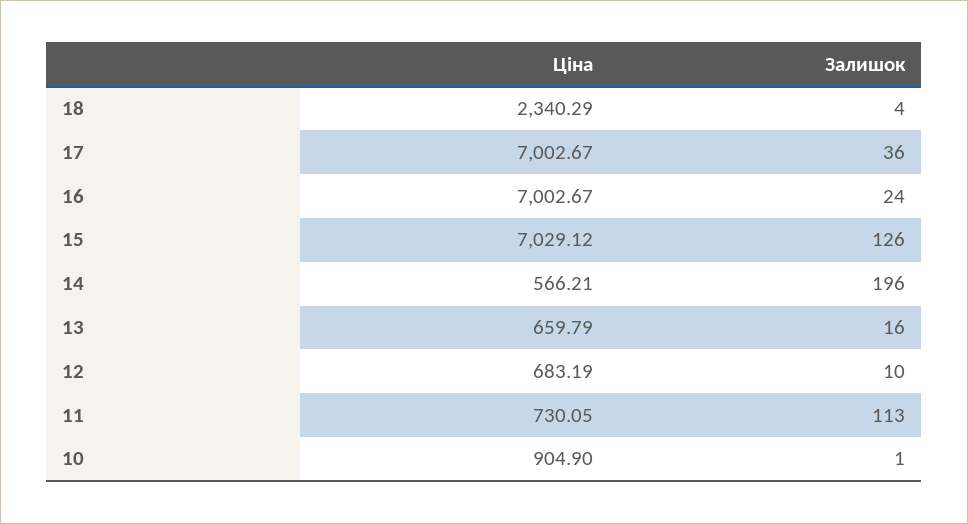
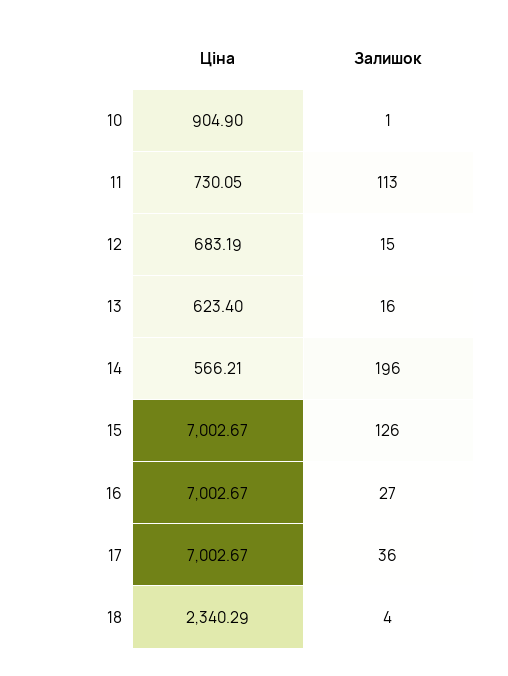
Залишок, 16: 24 -> 27
Ціна, 15: 7029.12 -> 7002.67
Ціна, 13: 659.79 -> 623.4
Залишок, 12: 10 -> 15

